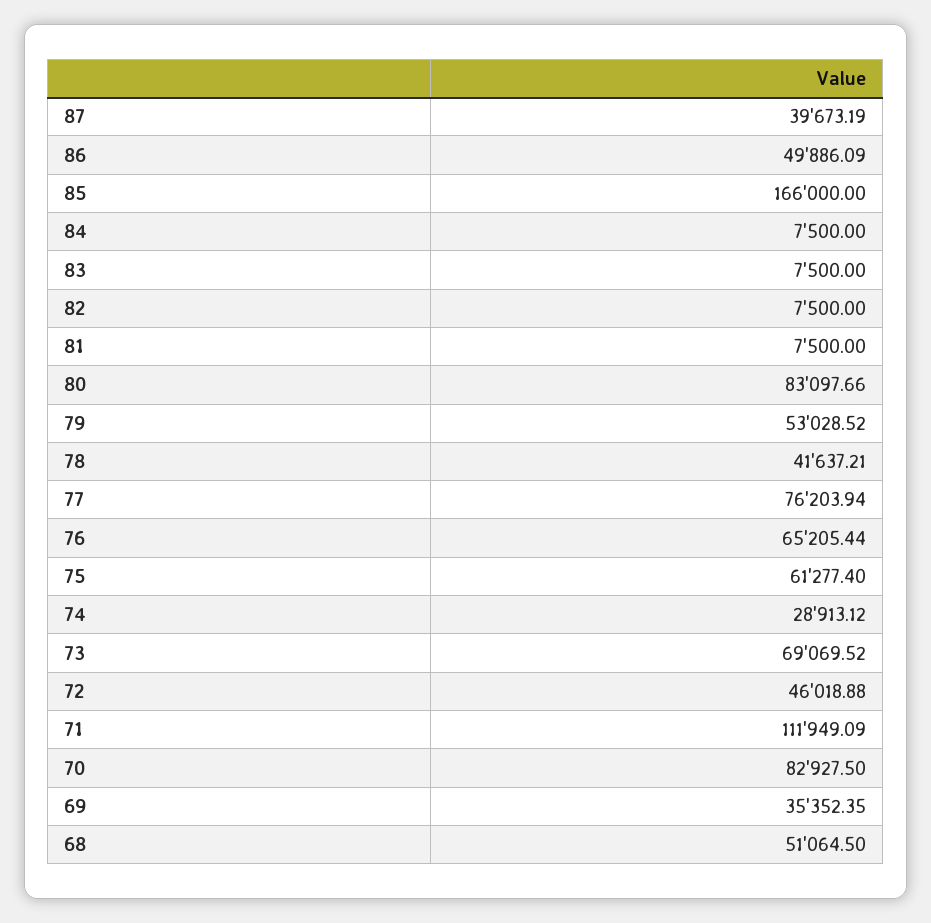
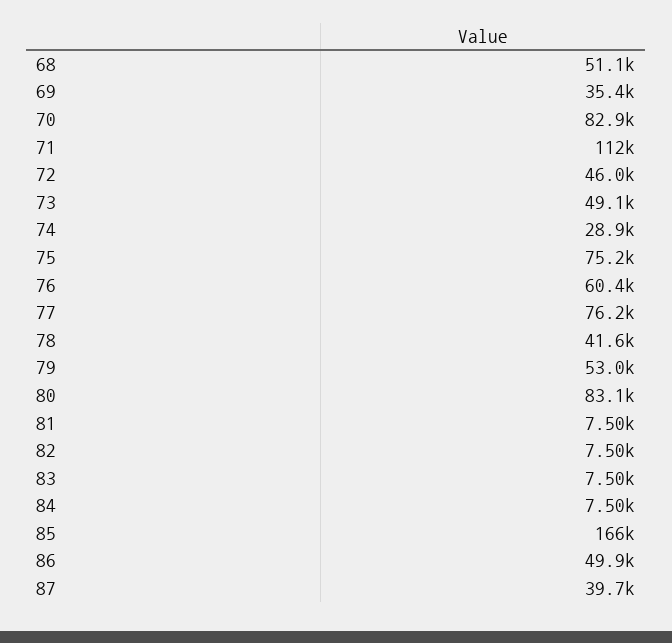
76: 65205.44 -> 60400
75: 61277.4 -> 75200
73: 69069.52 -> 49100

